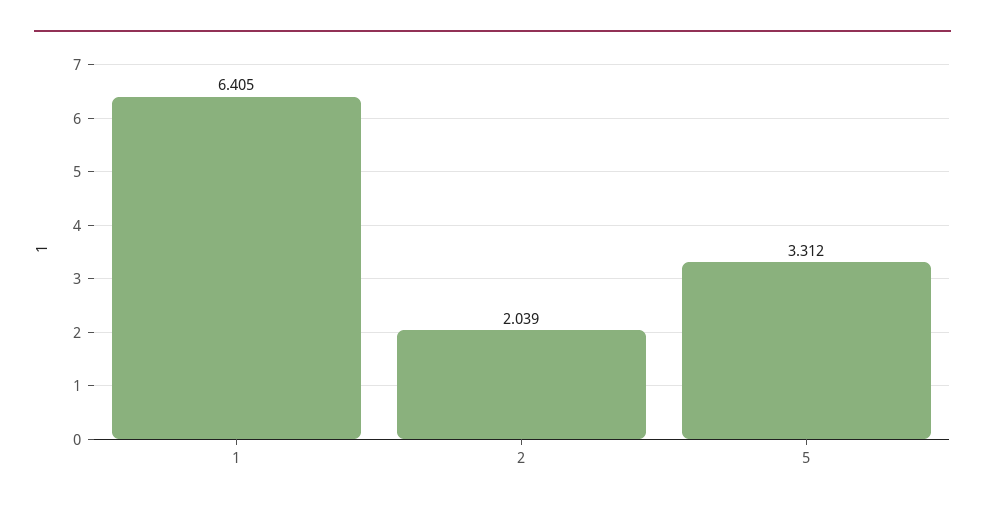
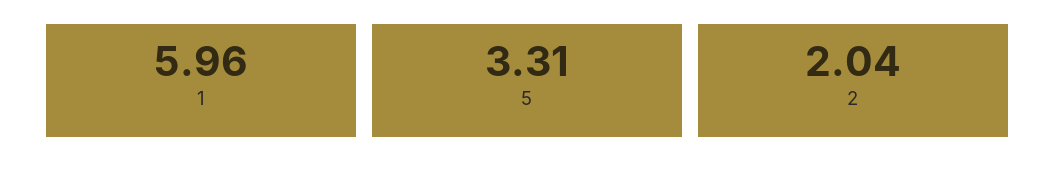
1: 6.405 -> 5.96

